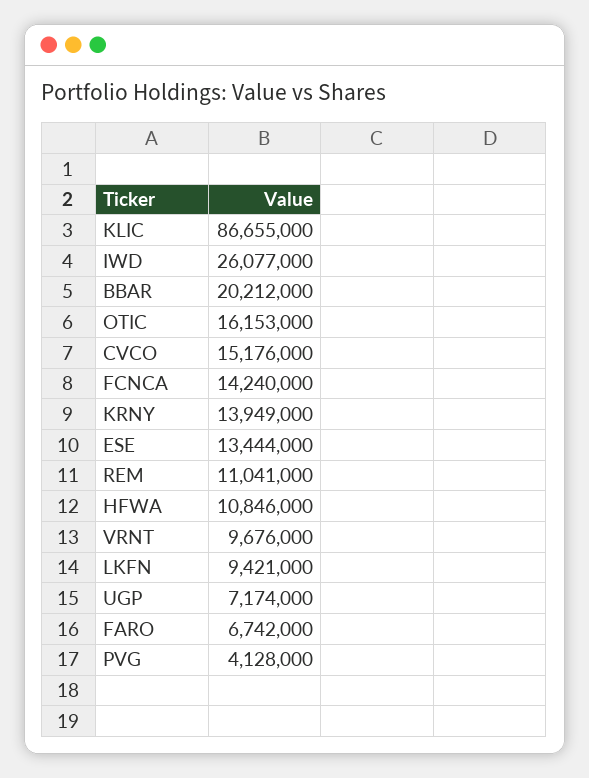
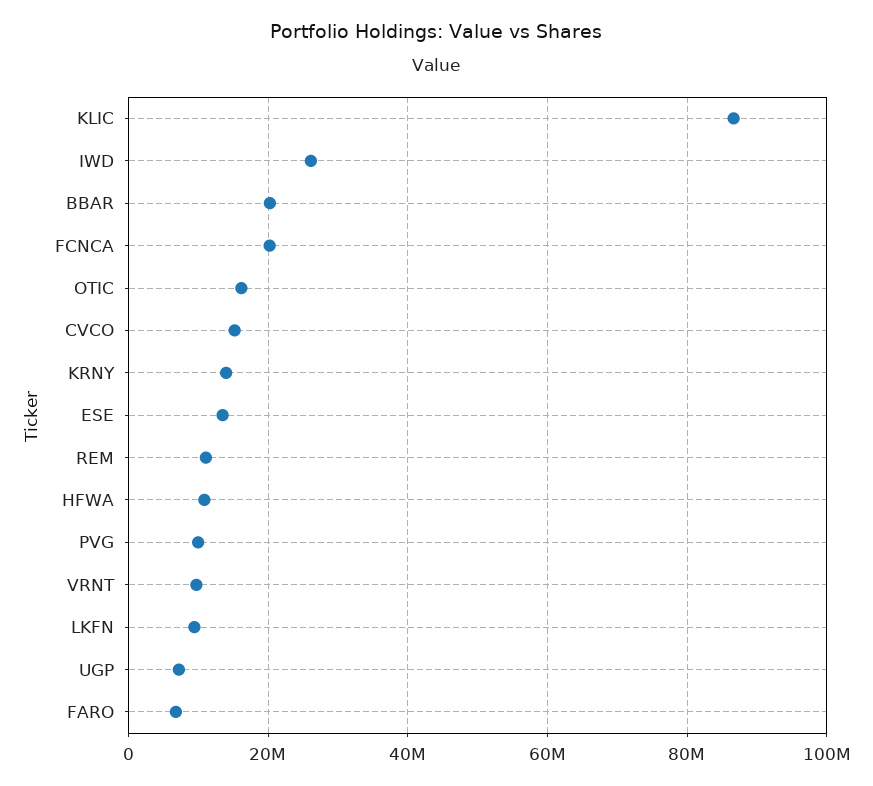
FCNCA: 14240000 -> 20000000
PVG: 4128000 -> 10000000

